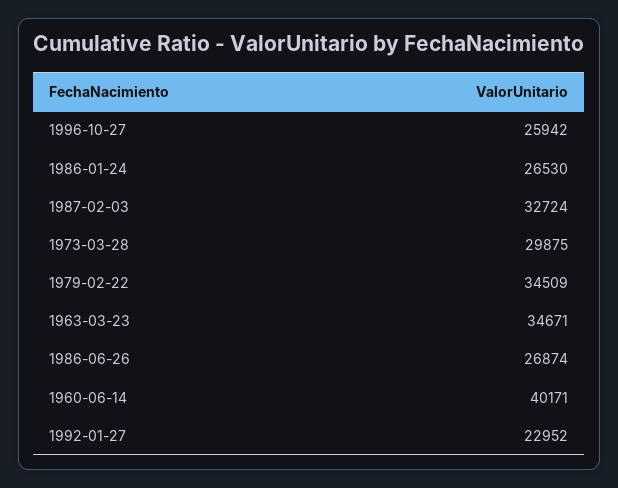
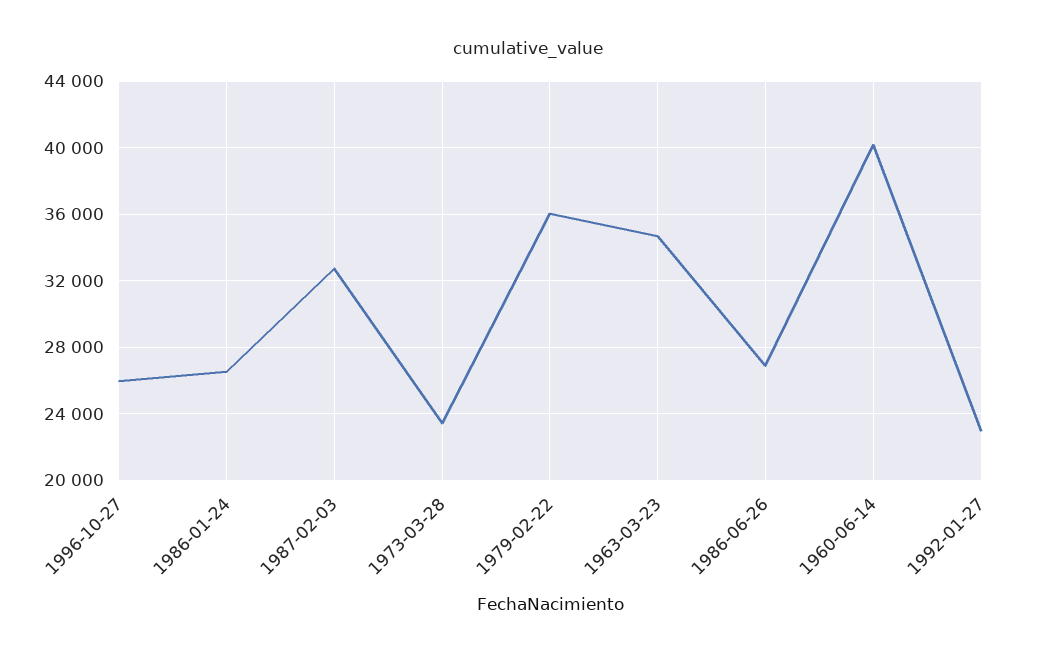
1973-03-28: 29875 -> 23500
1979-02-22: 34509 -> 36000

